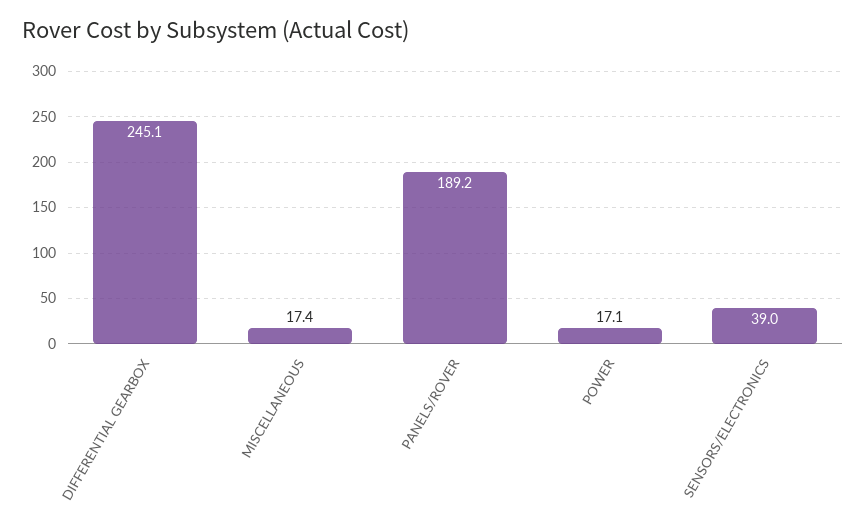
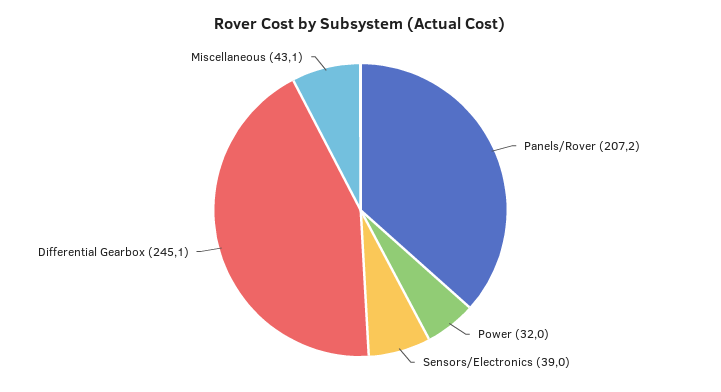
MISCELLANEOUS: 17.4 -> 43.1
PANELS/ROVER: 189.2 -> 207.2
POWER: 17.1 -> 32

